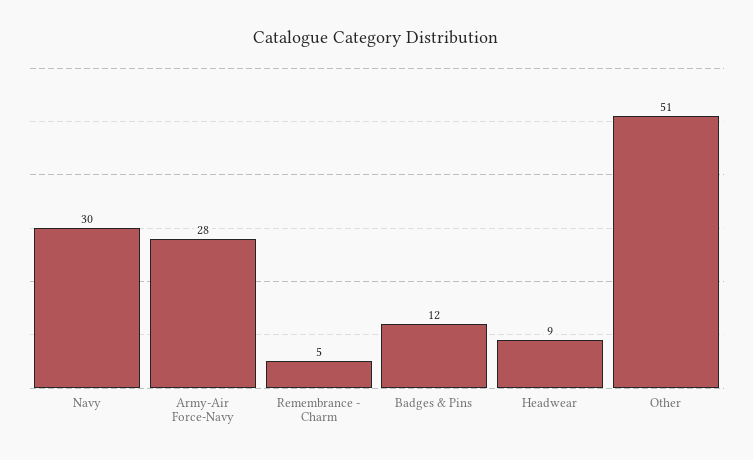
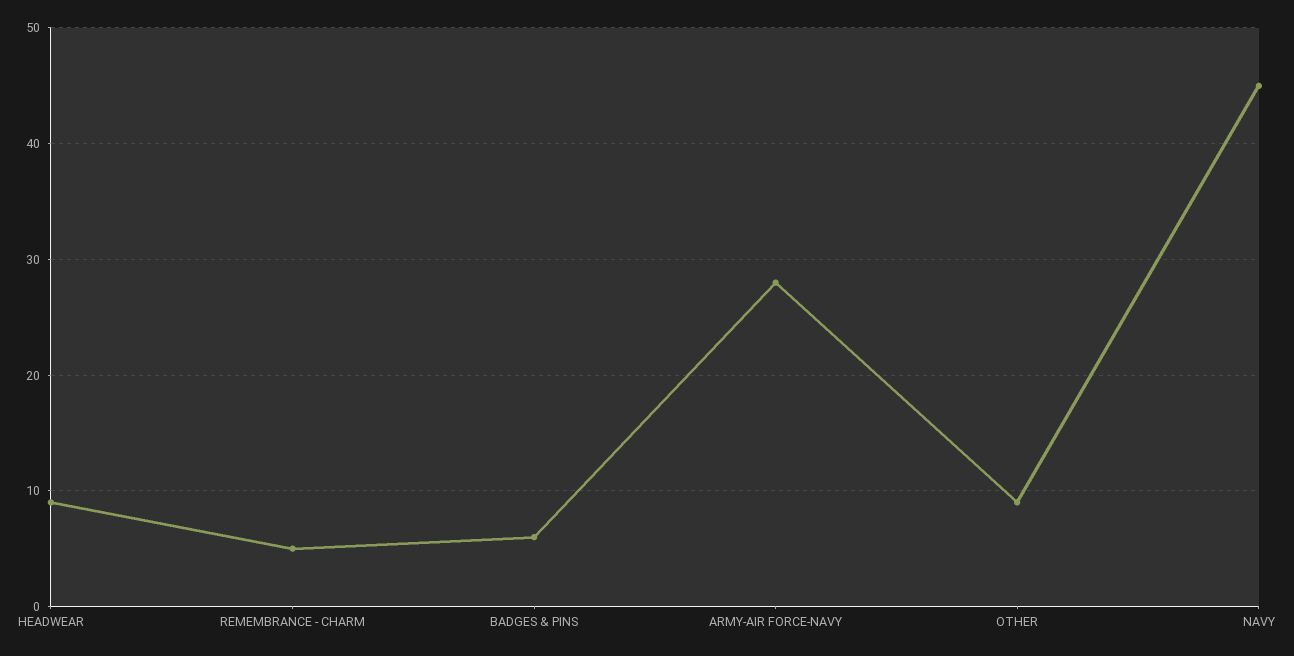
Navy: 30 -> 45
Badges & Pins: 12 -> 6
Other: 51 -> 9

